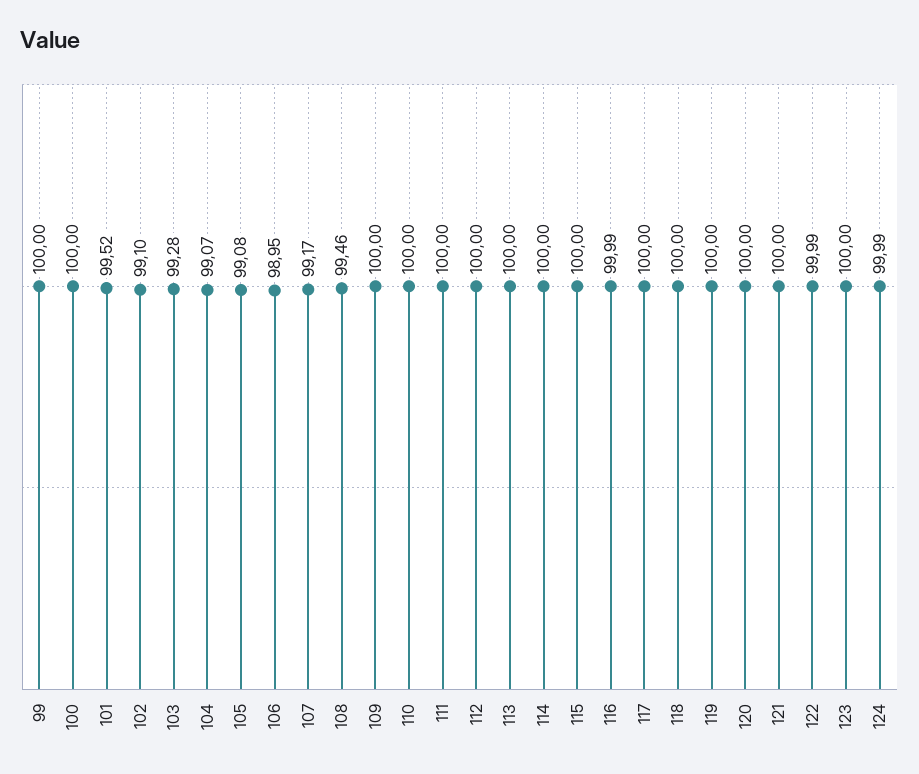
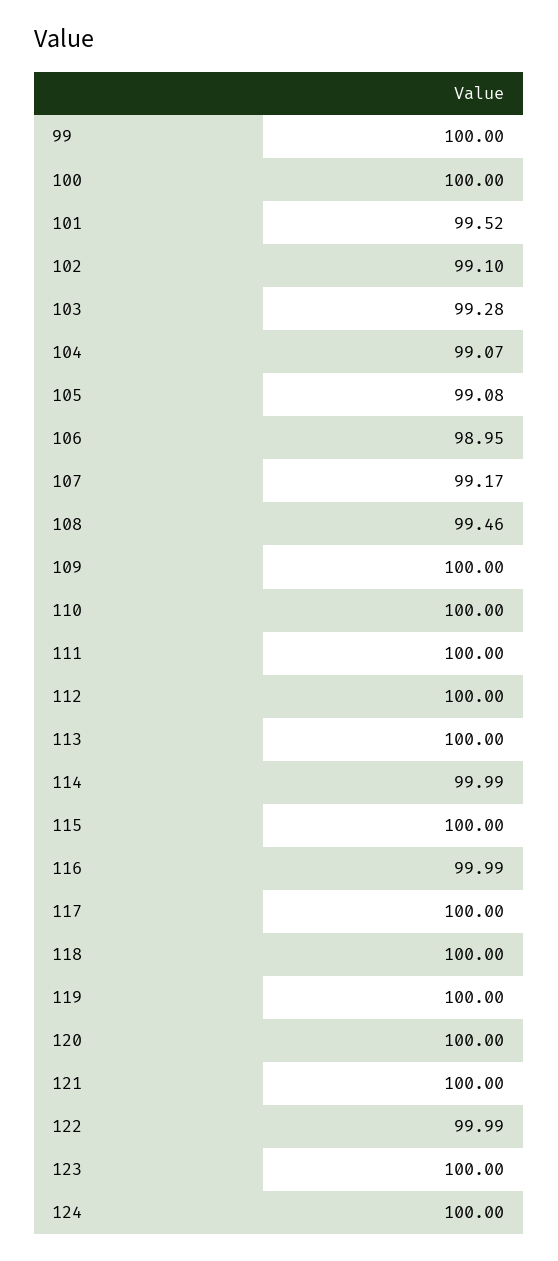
114: 100 -> 99.99
124: 99.99 -> 100

